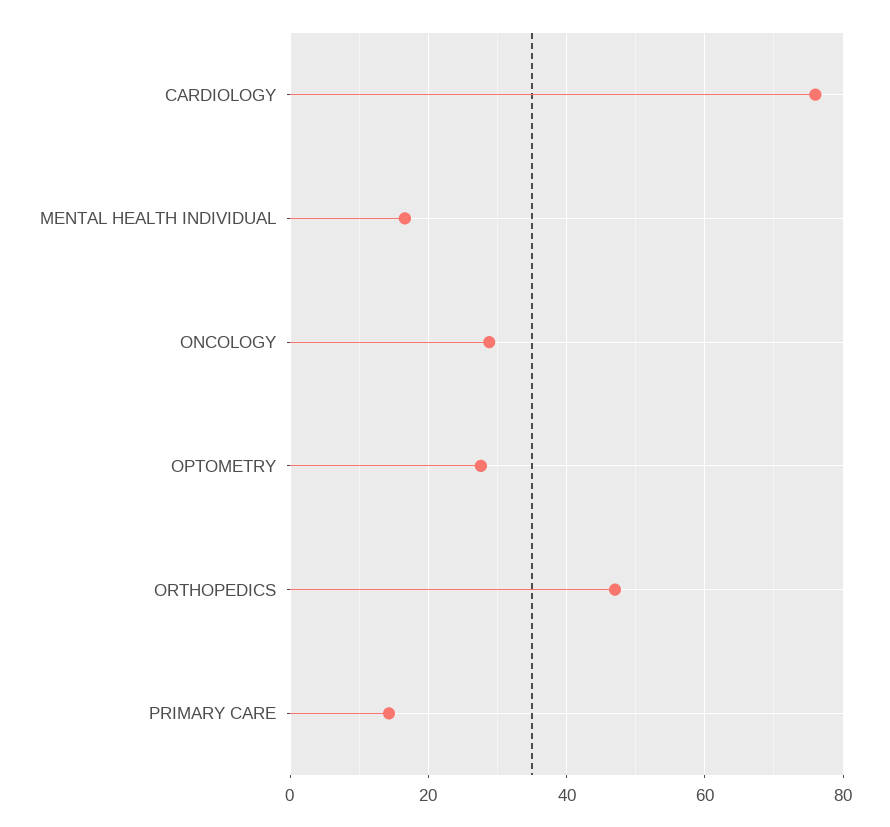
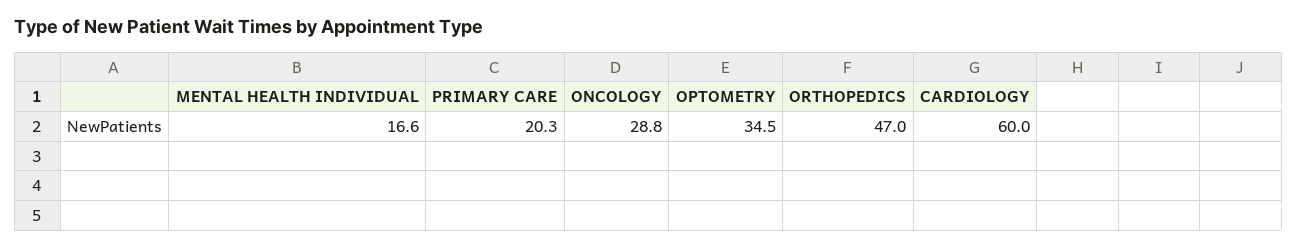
CARDIOLOGY: 76 -> 60
OPTOMETRY: 28 -> 34.5
PRIMARY CARE: 14 -> 20.3

